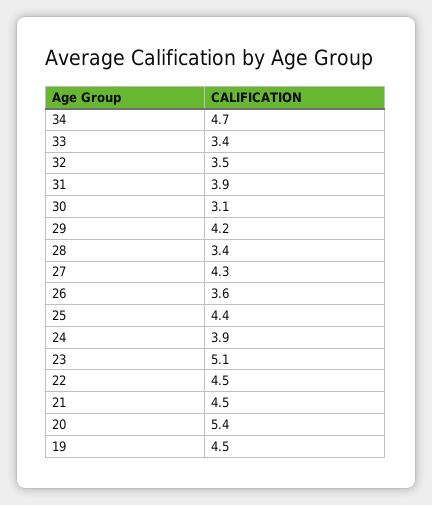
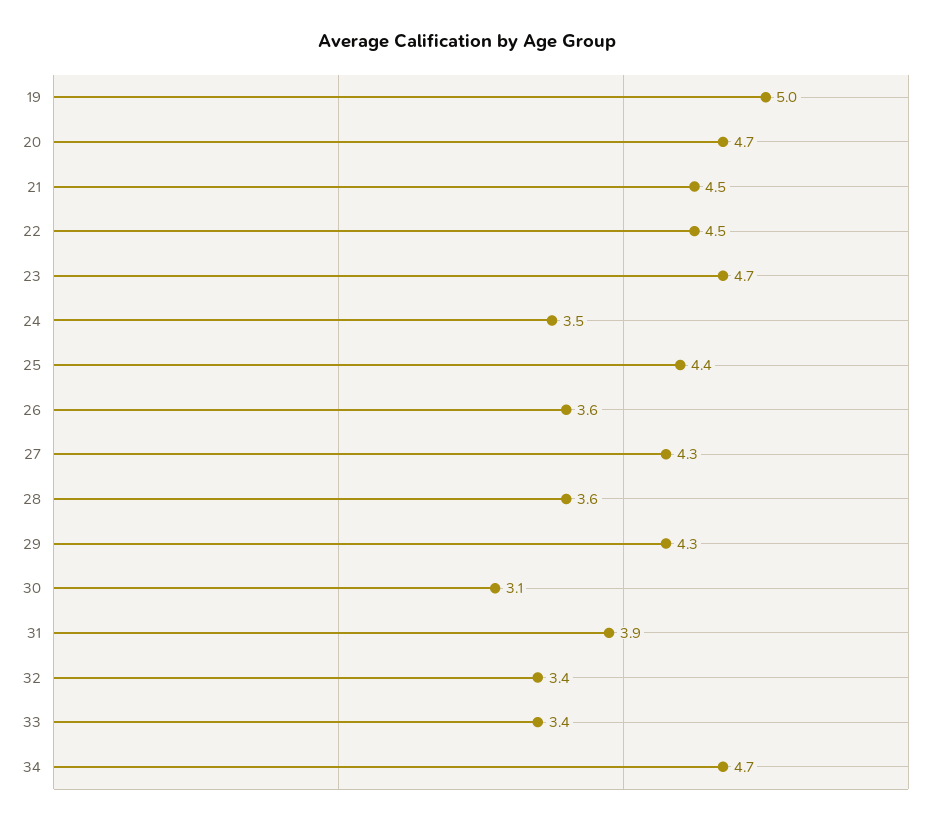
32: 3.5 -> 3.4
29: 4.2 -> 4.3
28: 3.4 -> 3.6
24: 3.9 -> 3.5
23: 5.1 -> 4.7
20: 5.4 -> 4.7
19: 4.5 -> 5

